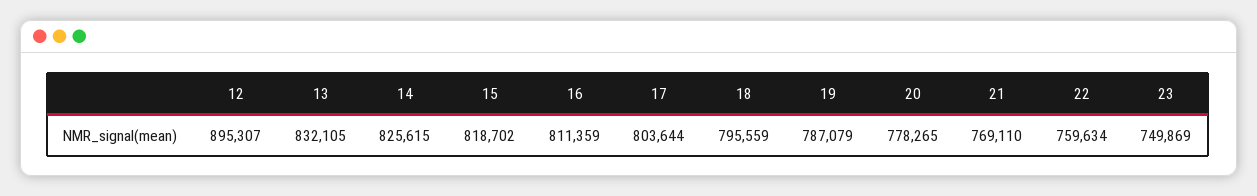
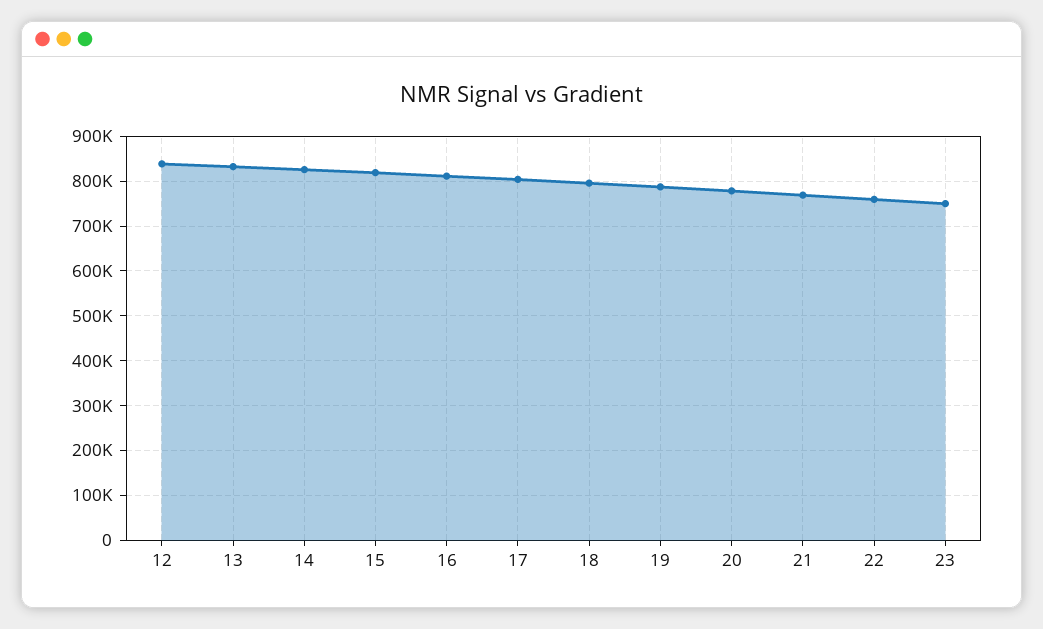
12: 895307 -> 840000

